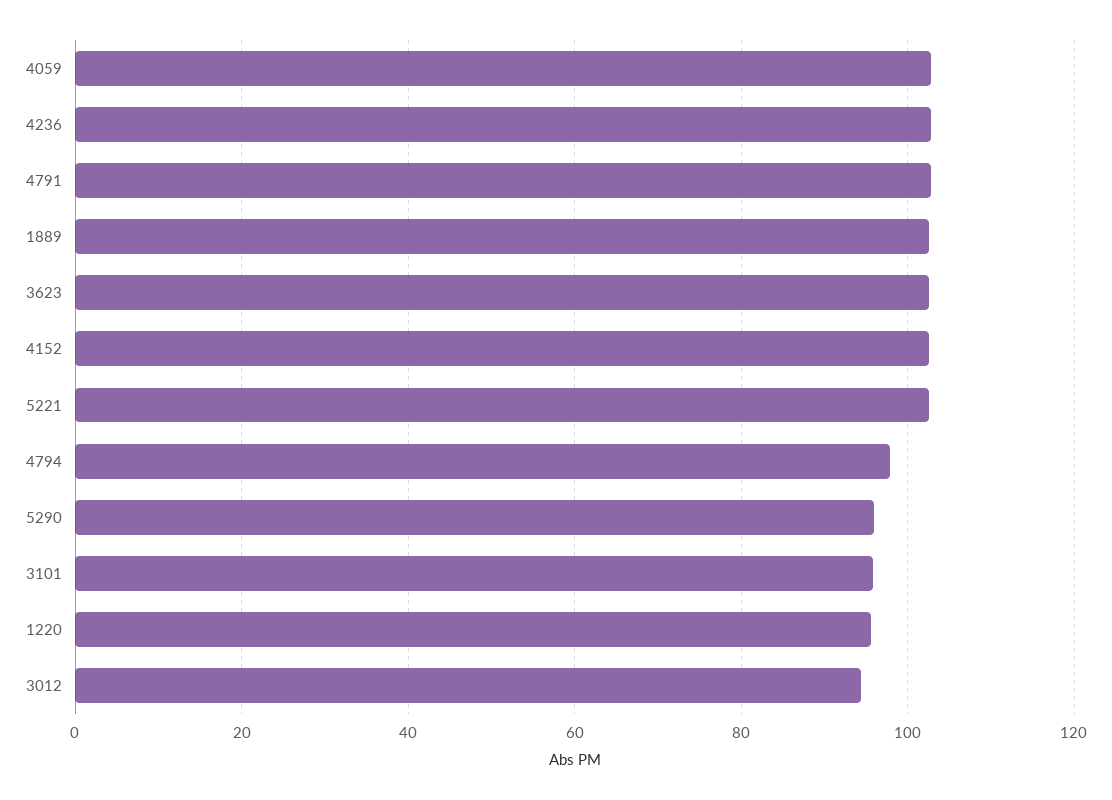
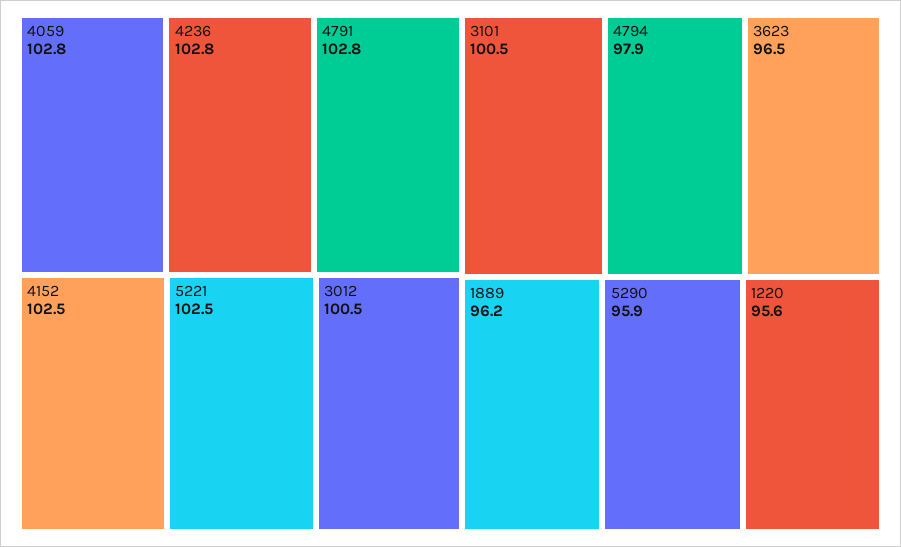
1889: 102 -> 96.2
3623: 102 -> 96.5
3101: 96 -> 100.5
3012: 94 -> 100.5

